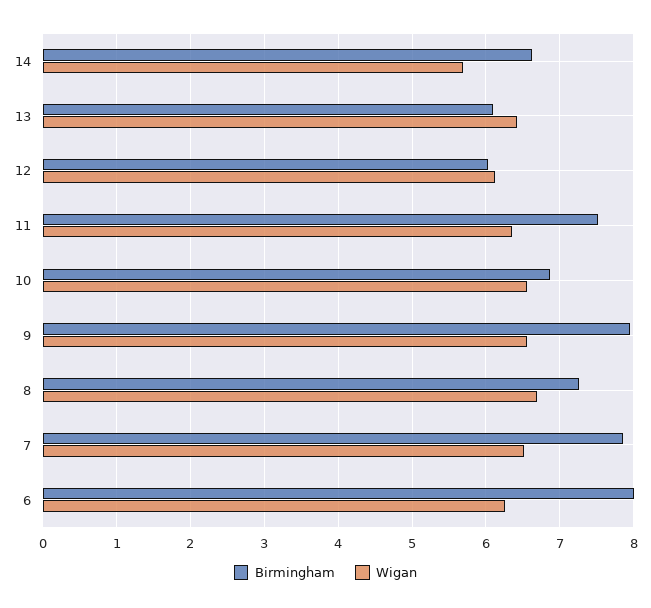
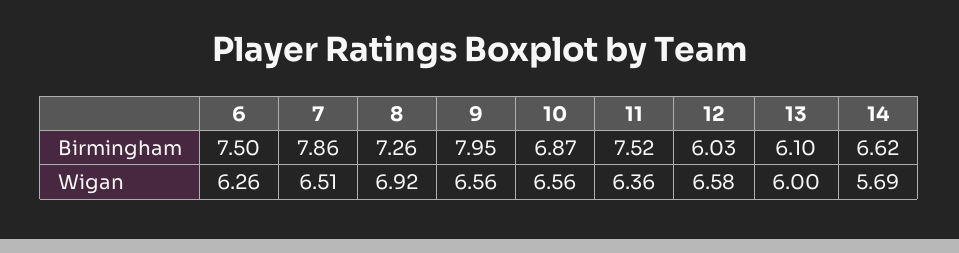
Wigan, 13: 6.4 -> 6
Wigan, 12: 6.1 -> 6.58
Wigan, 8: 6.7 -> 6.92
Birmingham, 6: 8 -> 7.5

